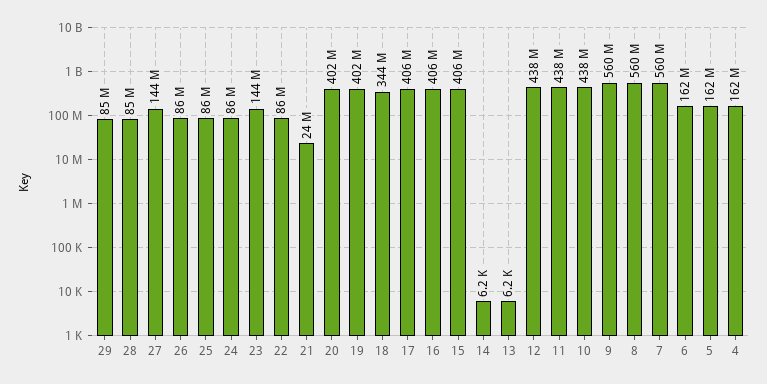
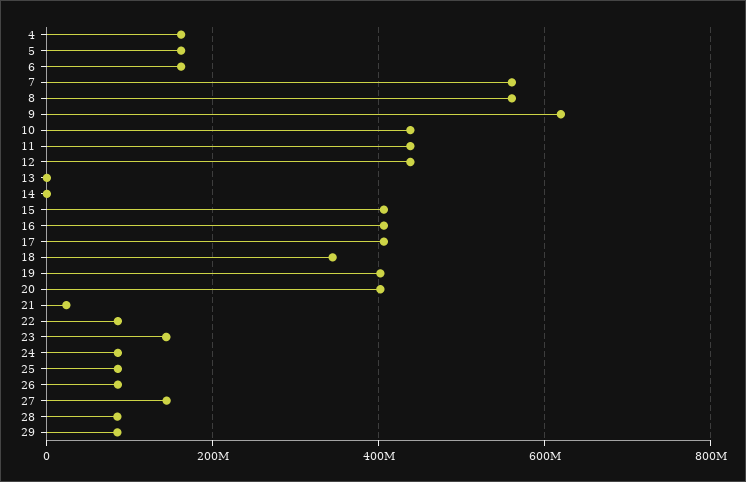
9: 560000000 -> 620000000

